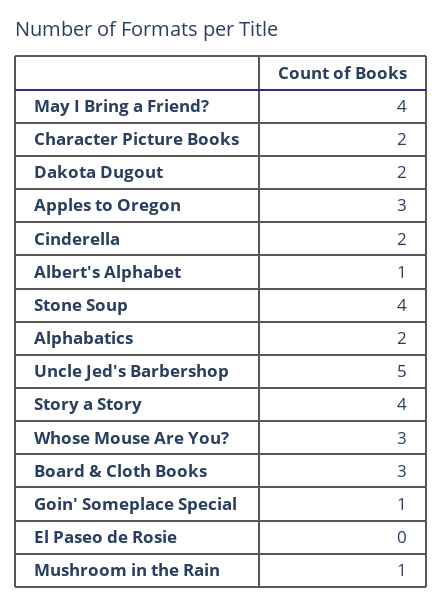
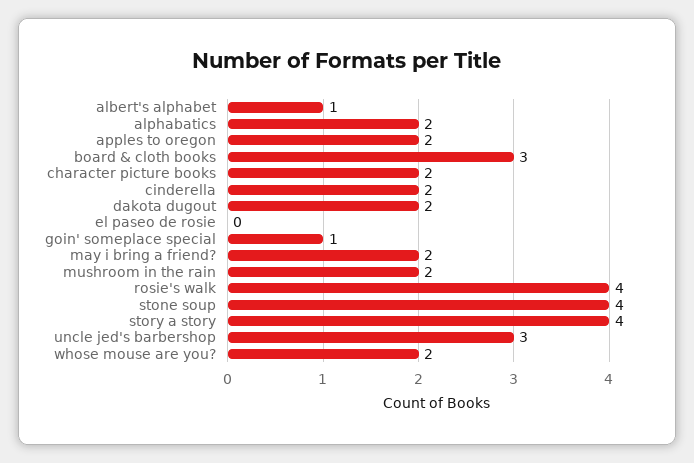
May I Bring a Friend?: 4 -> 2
Apples to Oregon: 3 -> 2
Uncle Jed's Barbershop: 5 -> 3
Whose Mouse Are You?: 3 -> 2
Mushroom in the Rain: 1 -> 2
rosie's walk: none -> 4

